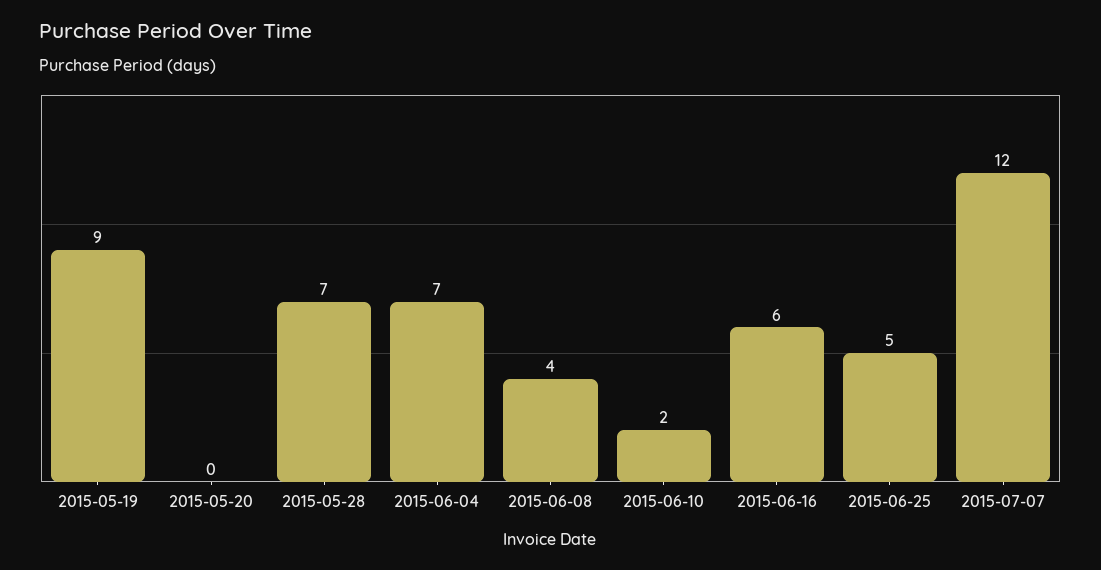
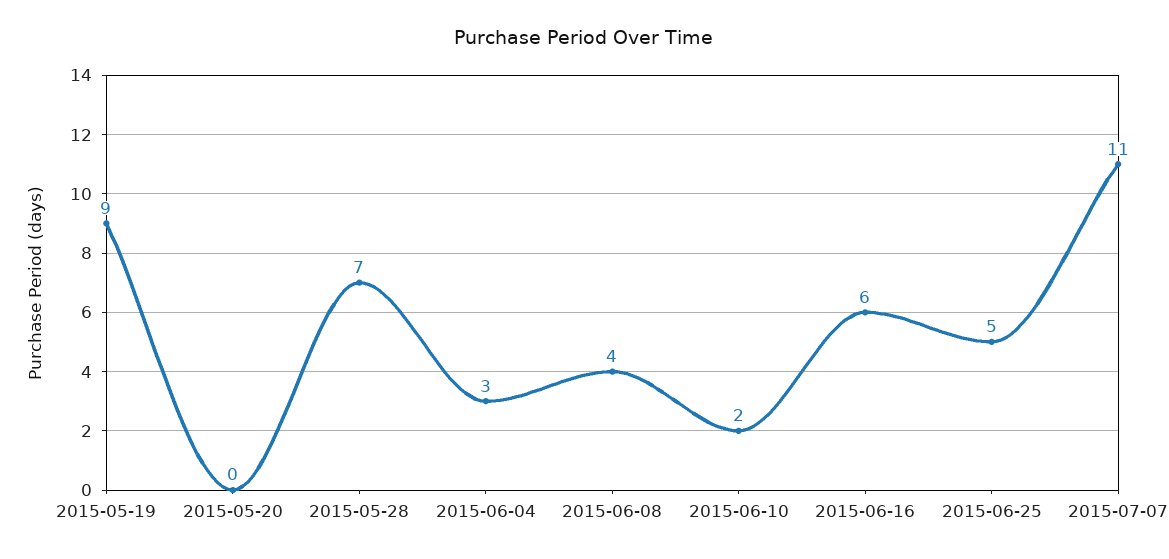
2015-06-04: 7 -> 3
2015-07-07: 12 -> 11

